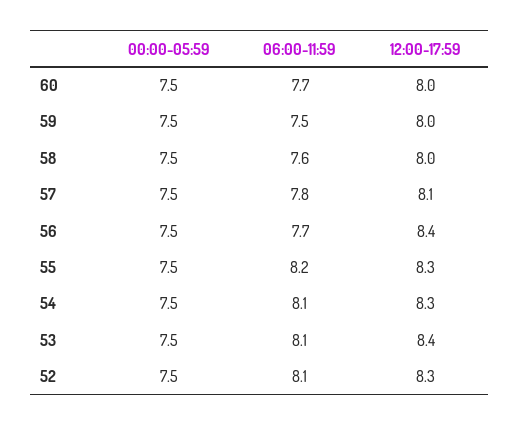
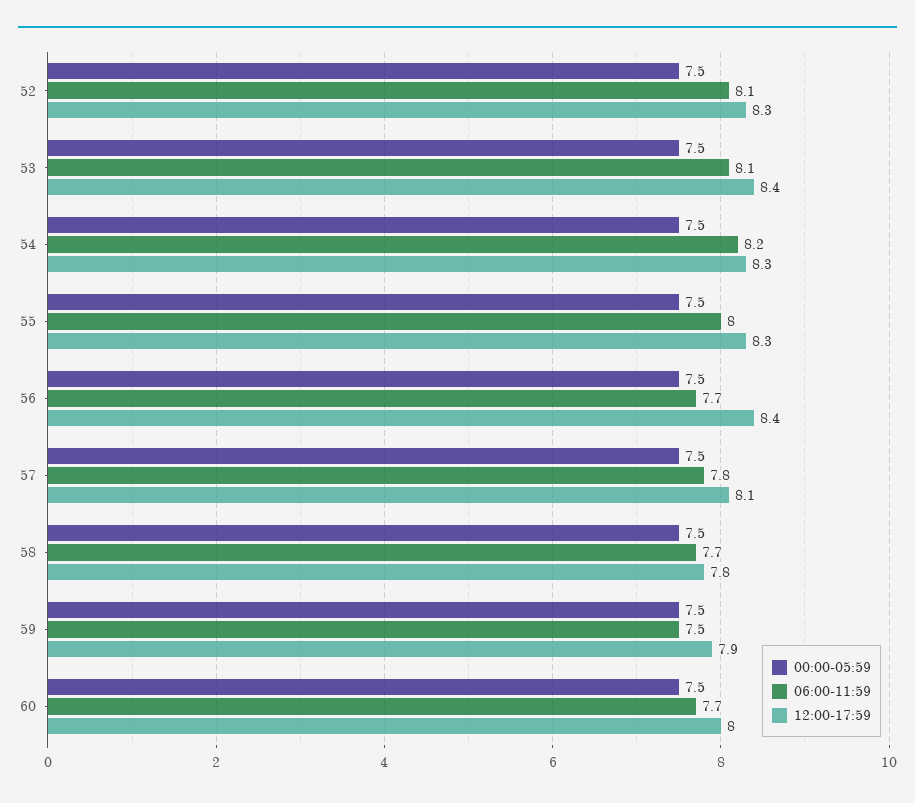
12:00-17:59, 59: 8 -> 7.9
06:00-11:59, 58: 7.6 -> 7.7
12:00-17:59, 58: 8 -> 7.8
06:00-11:59, 55: 8.2 -> 8
06:00-11:59, 54: 8.1 -> 8.2

